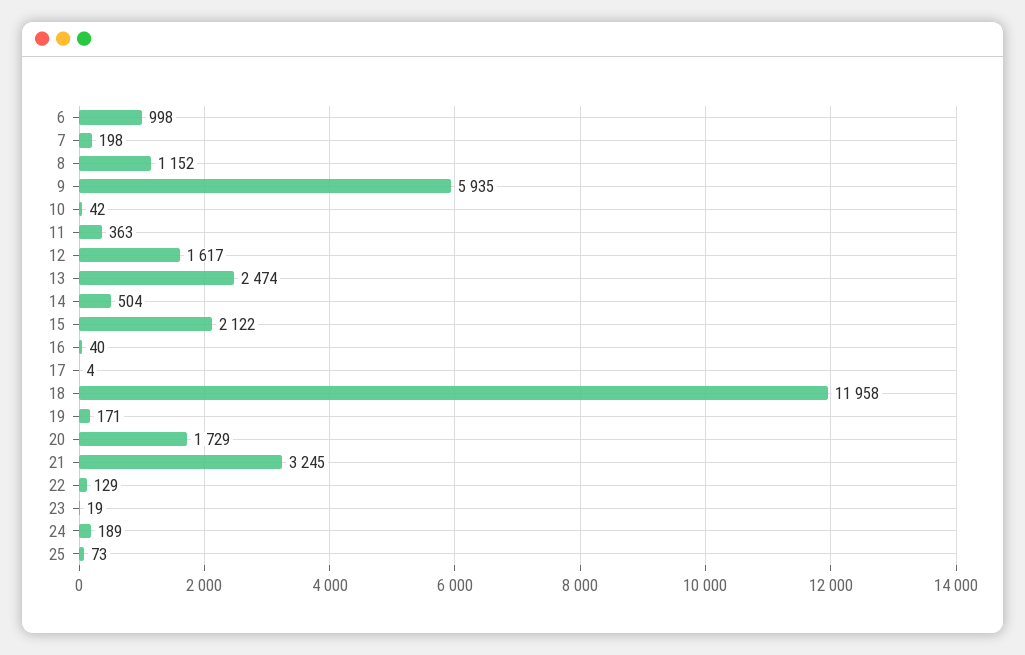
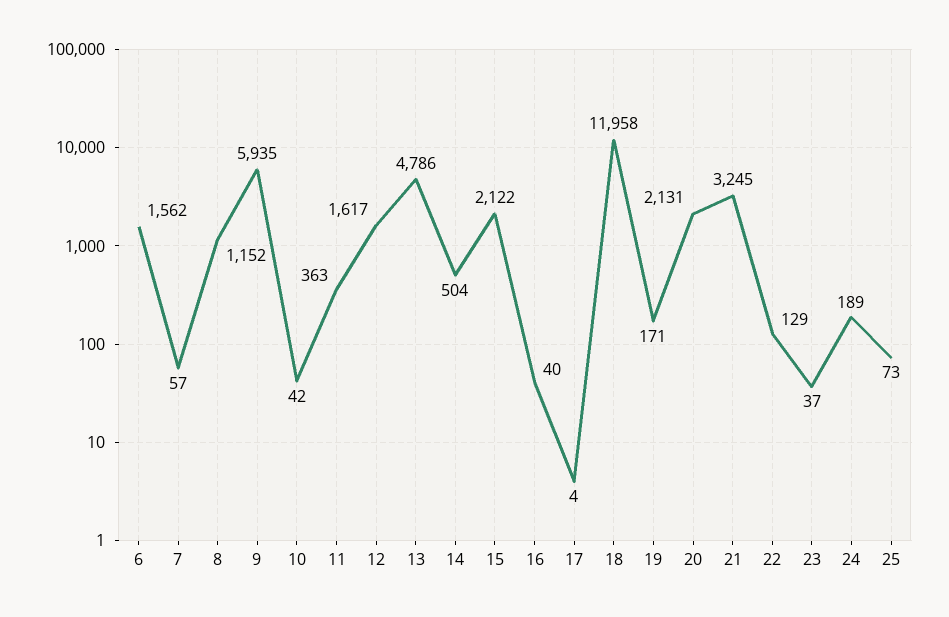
6: 998 -> 1562
7: 198 -> 57
13: 2474 -> 4786
20: 1729 -> 2131
23: 19 -> 37

